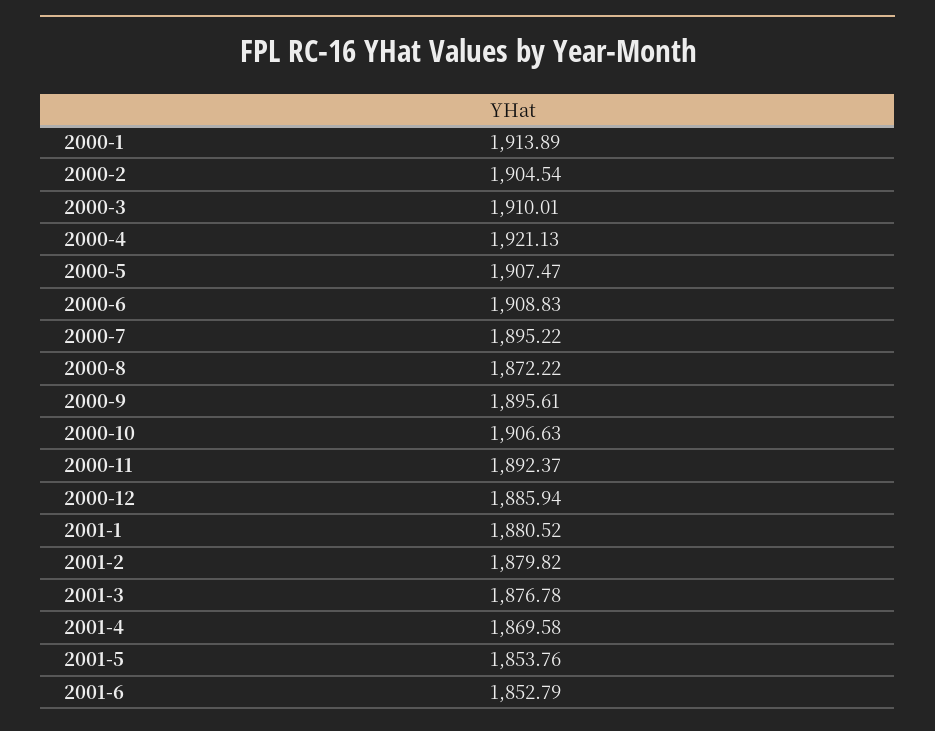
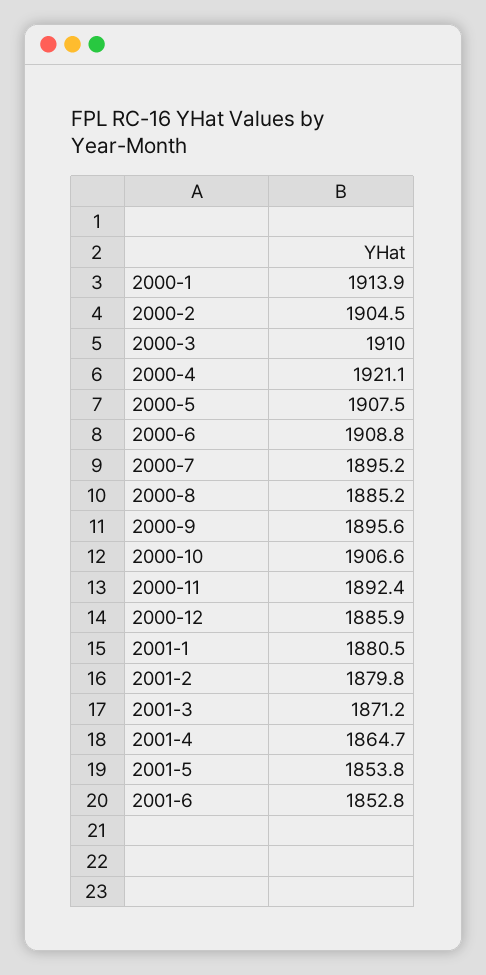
2000-8: 1872.22 -> 1885.2
2001-3: 1876.78 -> 1871.2
2001-4: 1869.58 -> 1864.7

